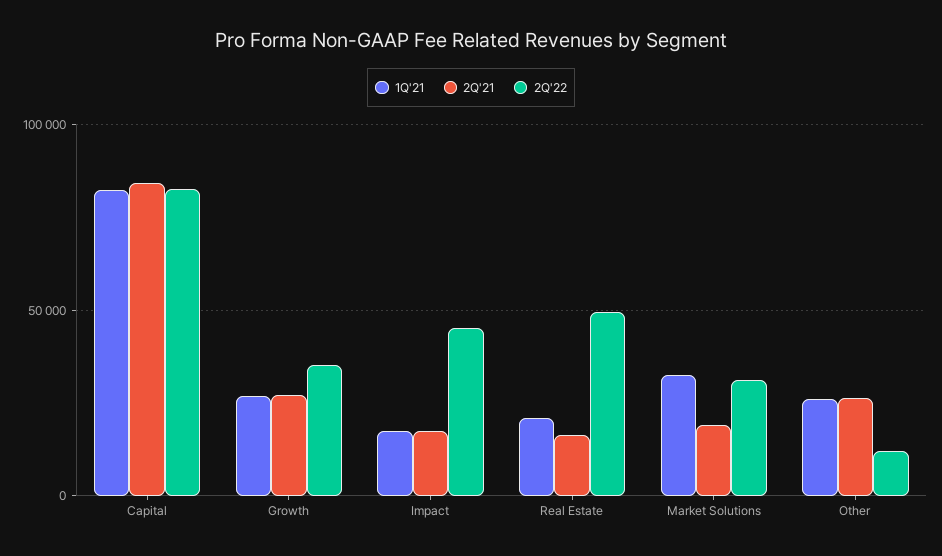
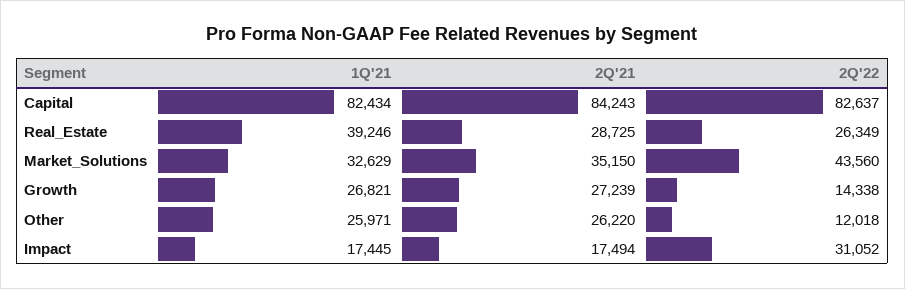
2Q'22, Growth: 35000 -> 14338
2Q'22, Impact: 45000 -> 31052
1Q'21, Real Estate: 20000 -> 39246
2Q'21, Real Estate: 15000 -> 28725
2Q'22, Real Estate: 50000 -> 26349
2Q'21, Market Solutions: 20000 -> 35150
2Q'22, Market Solutions: 30000 -> 43560

